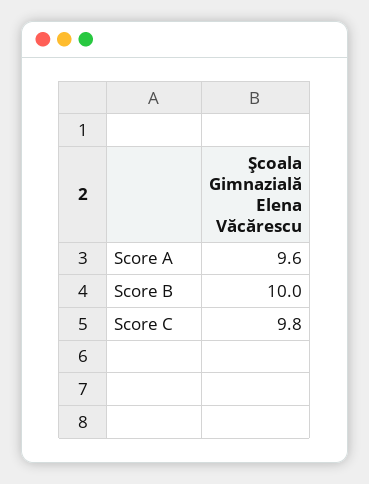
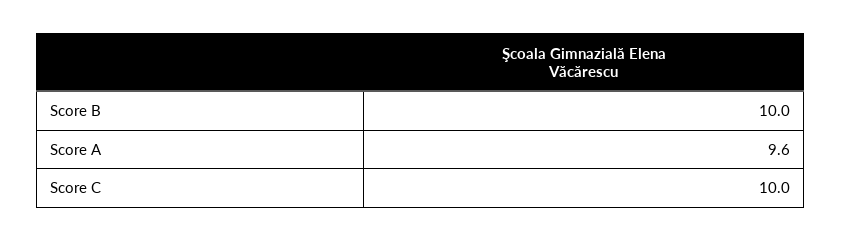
Score C: 9.8 -> 10

